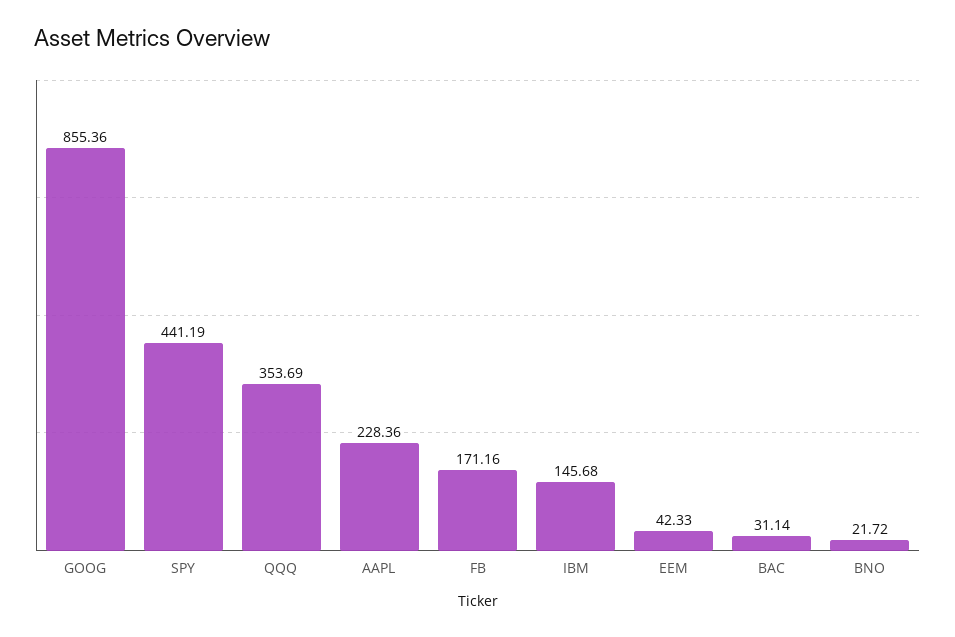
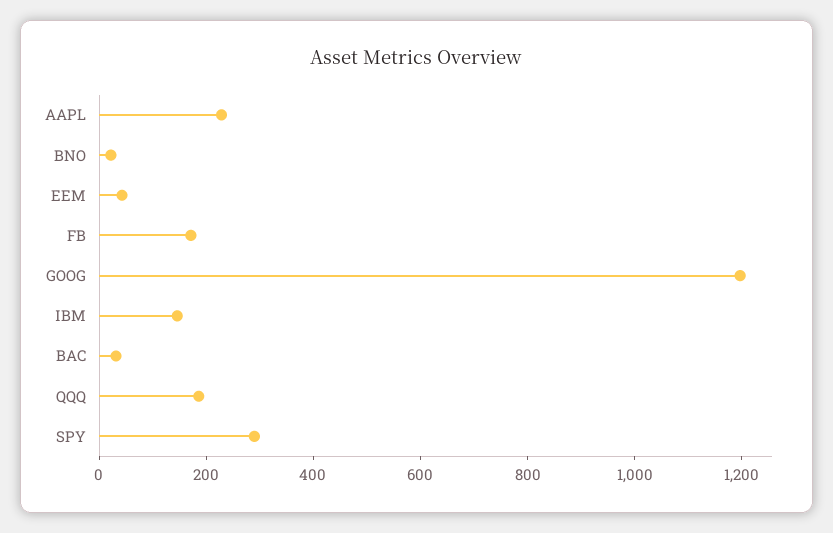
GOOG: 855.36 -> 1200
SPY: 441.19 -> 300
QQQ: 353.69 -> 200

